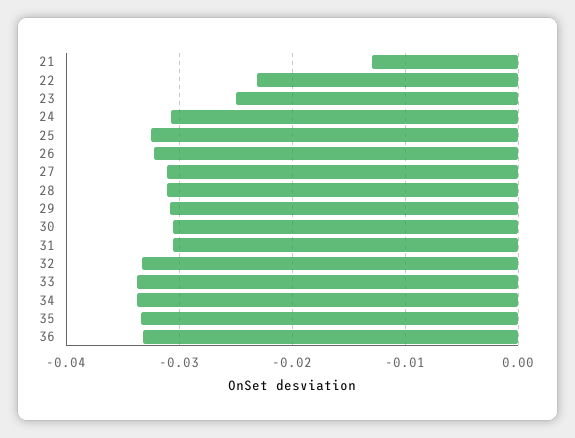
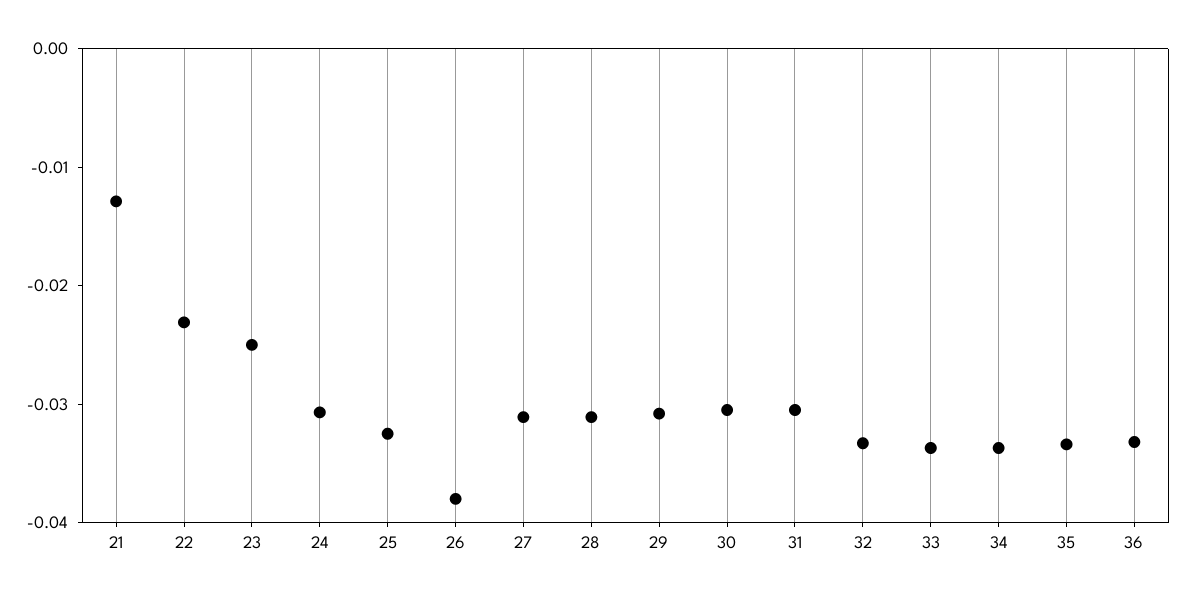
26: -0.032 -> -0.038

